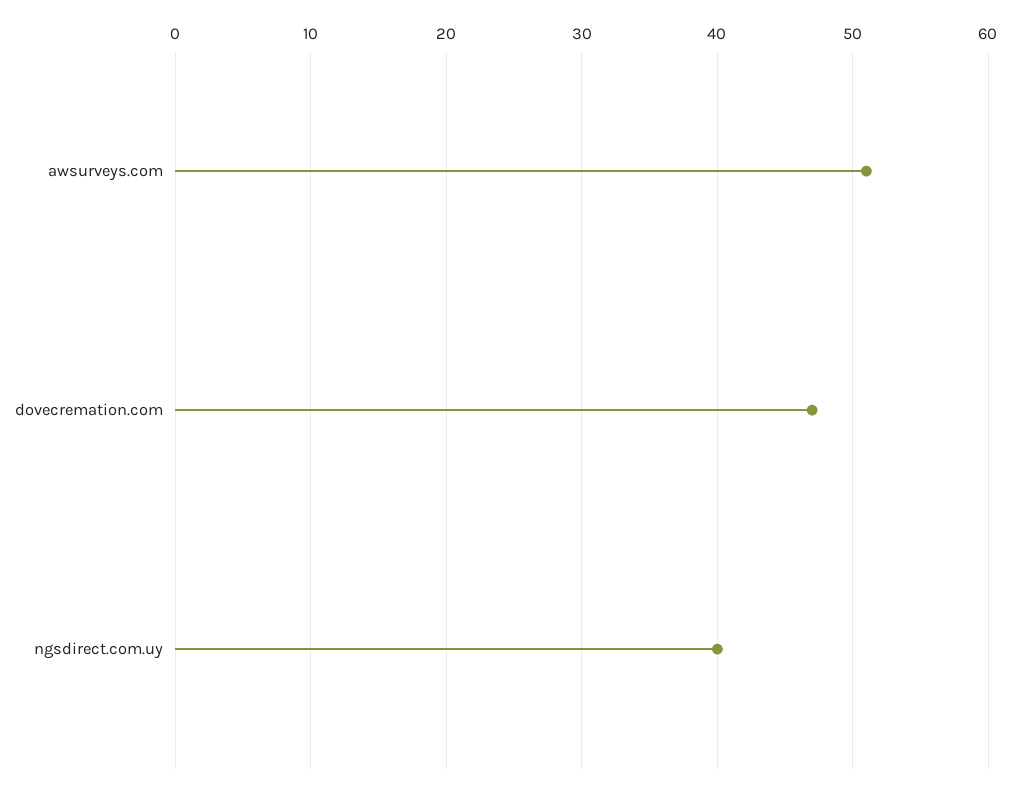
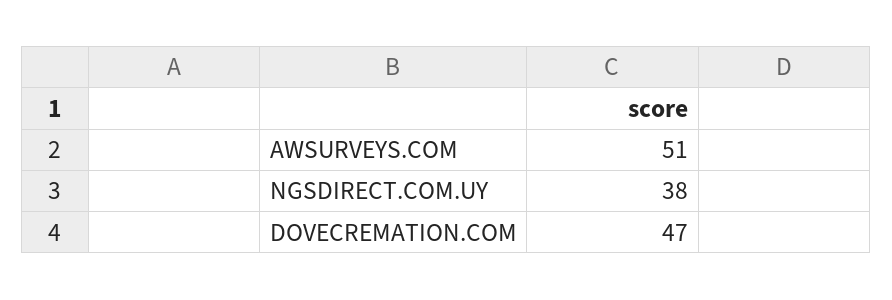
ngsdirect.com.uy: 40 -> 38

